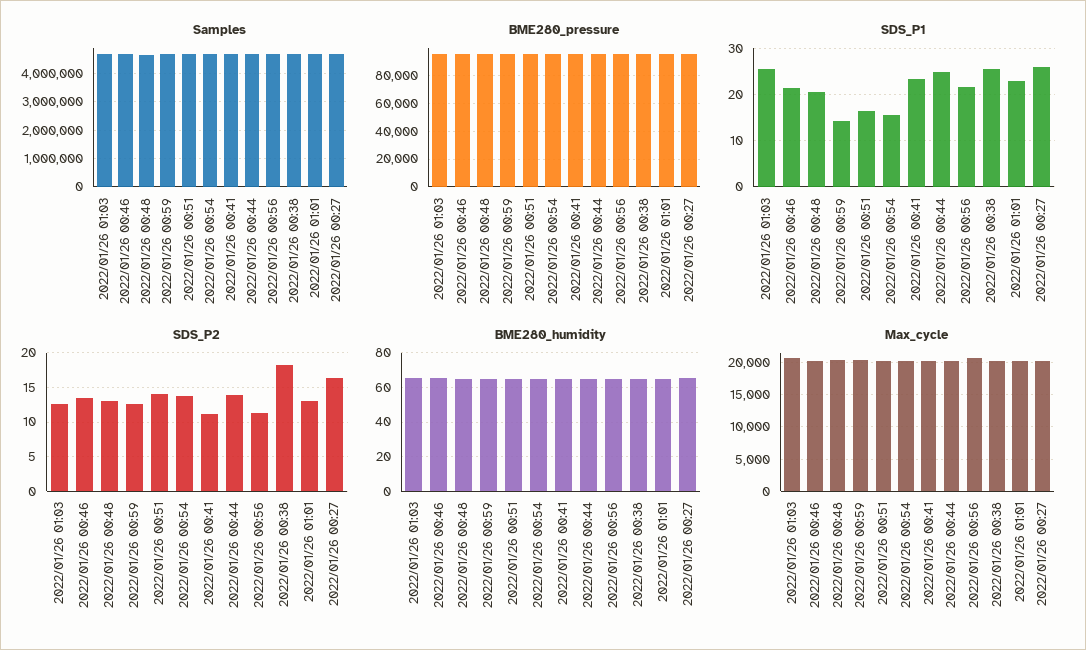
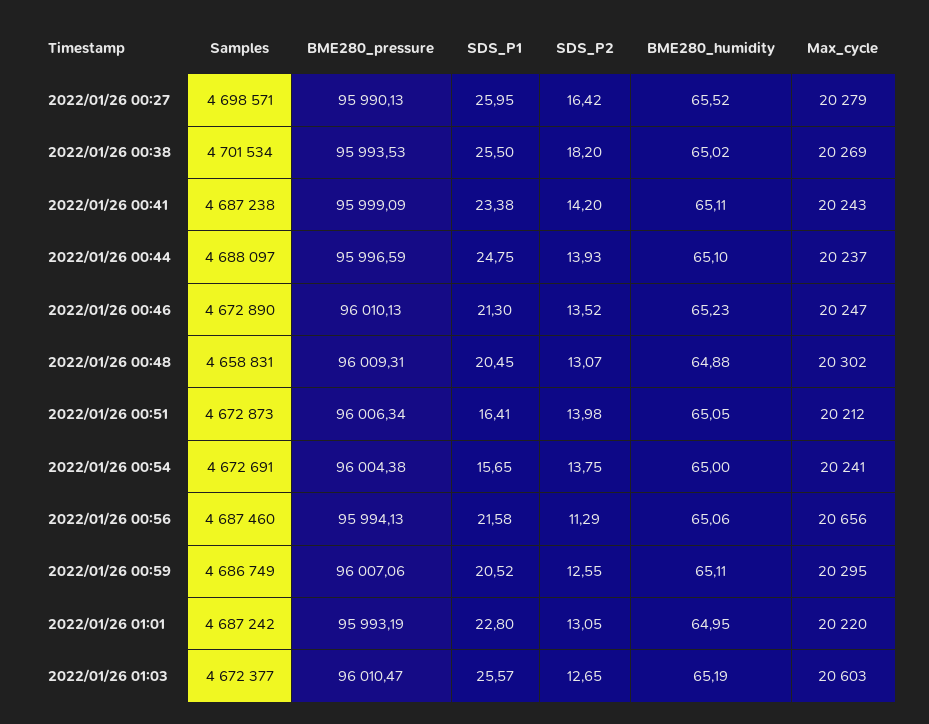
SDS_P1, 2022/01/26 00:59: 14 -> 20.52
SDS_P2, 2022/01/26 00:41: 11 -> 14.2

